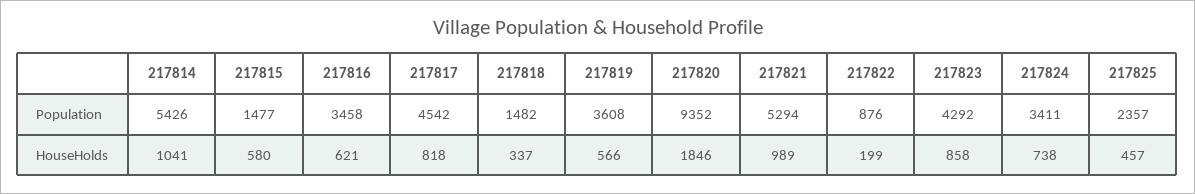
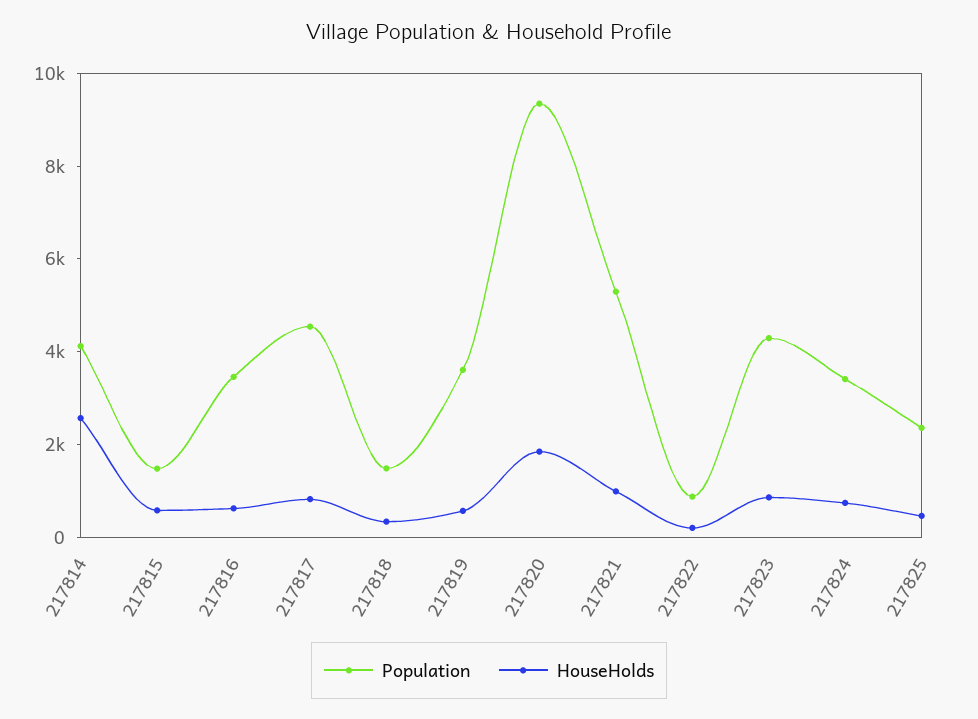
Population, 217814: 5426 -> 4000
HouseHolds, 217814: 1041 -> 2500

